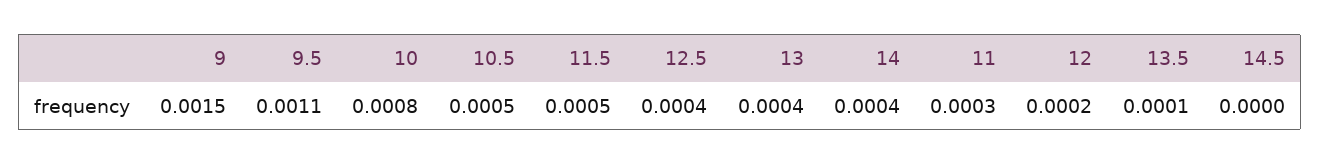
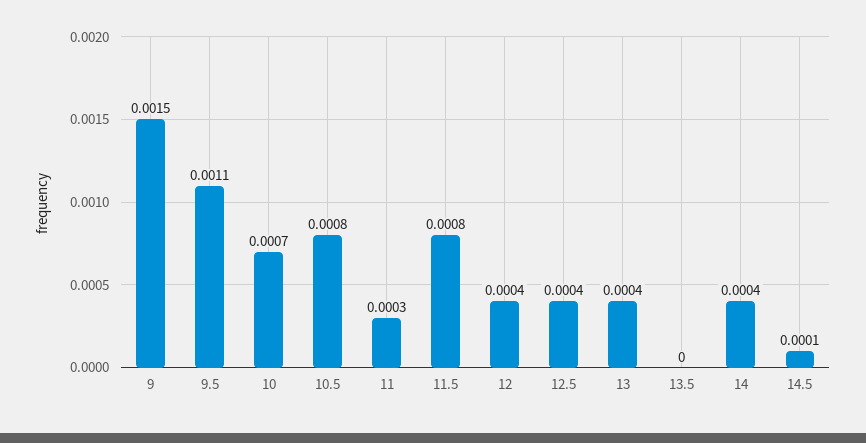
10: 0.0008 -> 0.0007
10.5: 0.0005 -> 0.0008
11.5: 0.0005 -> 0.0008
12: 0.0002 -> 0.0004
13.5: 0.0001 -> 0
14.5: 0 -> 0.0001

